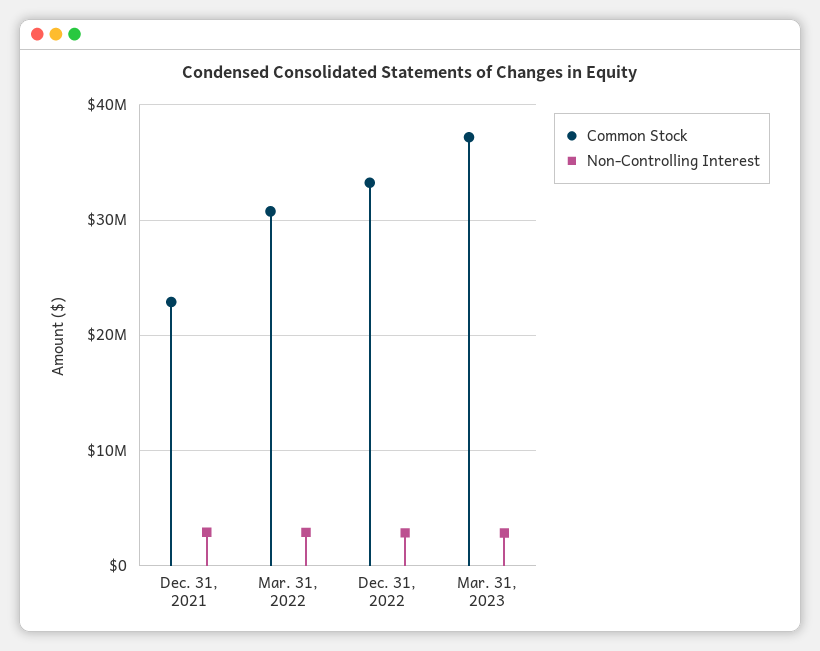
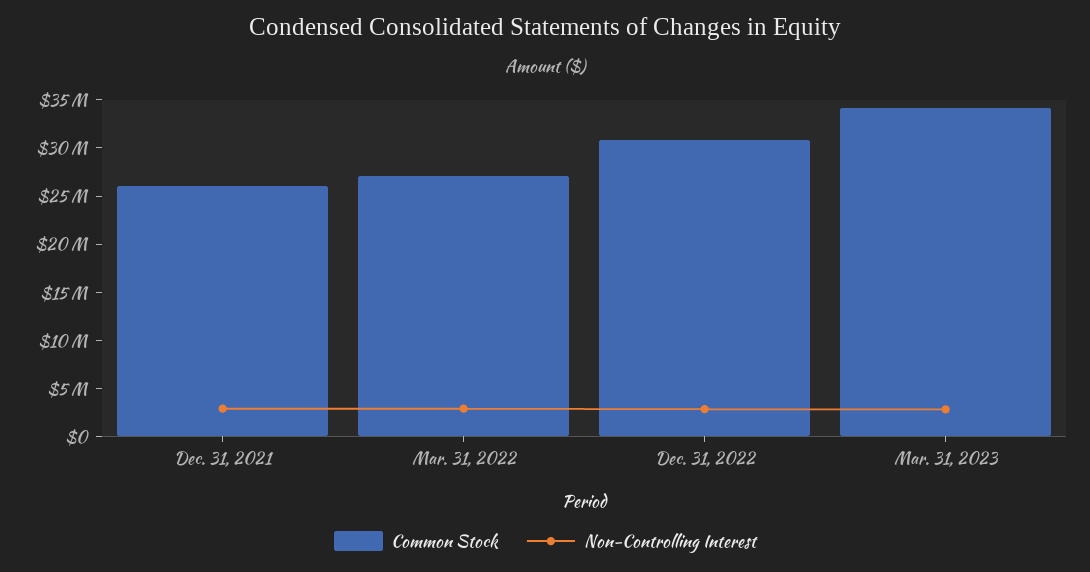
Common Stock, Dec. 31, 2021: 23000000 -> 26000000
Common Stock, Mar. 31, 2022: 31000000 -> 27000000
Common Stock, Dec. 31, 2022: 33000000 -> 31000000
Common Stock, Mar. 31, 2023: 37000000 -> 34000000

